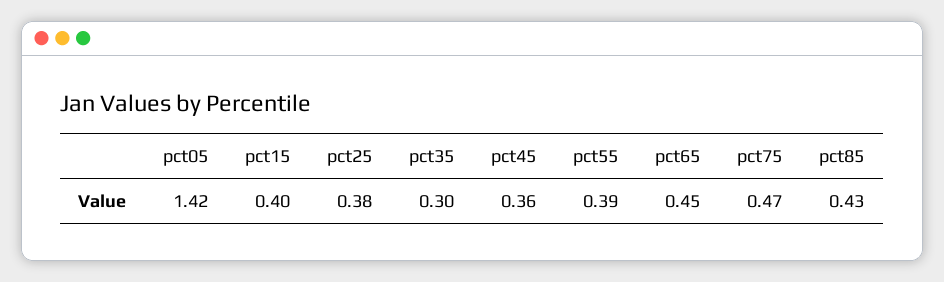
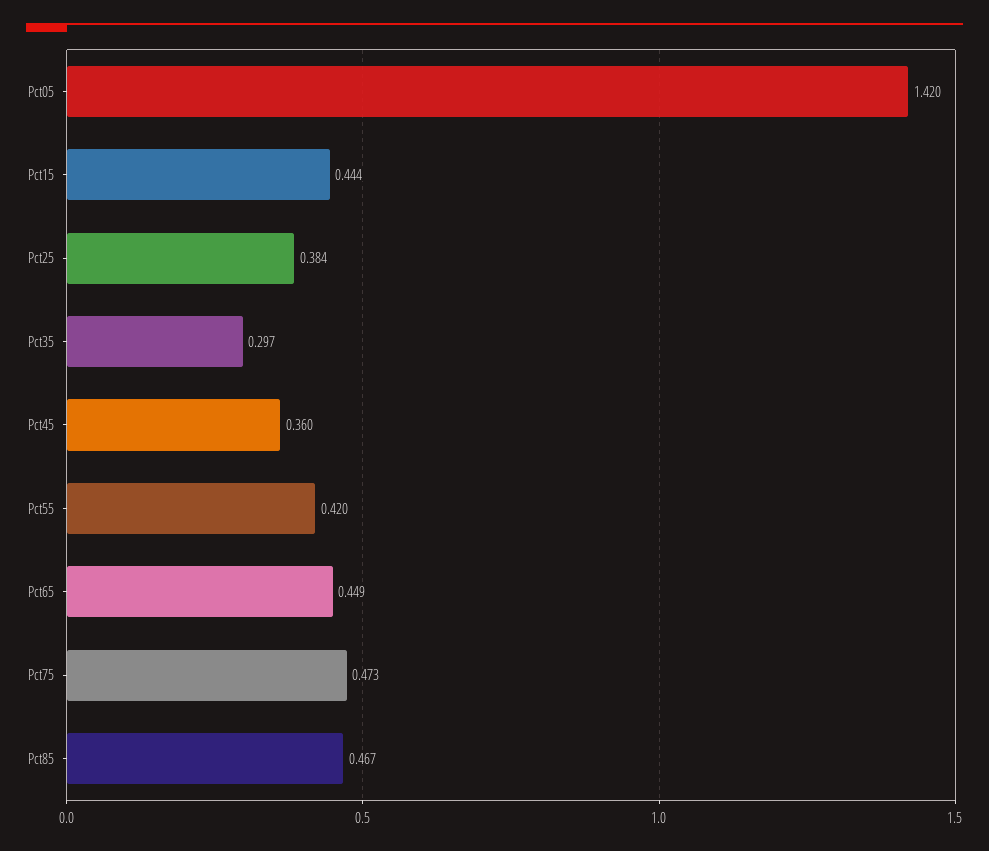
pct15: 0.4 -> 0.444
pct55: 0.39 -> 0.42
pct85: 0.43 -> 0.467

